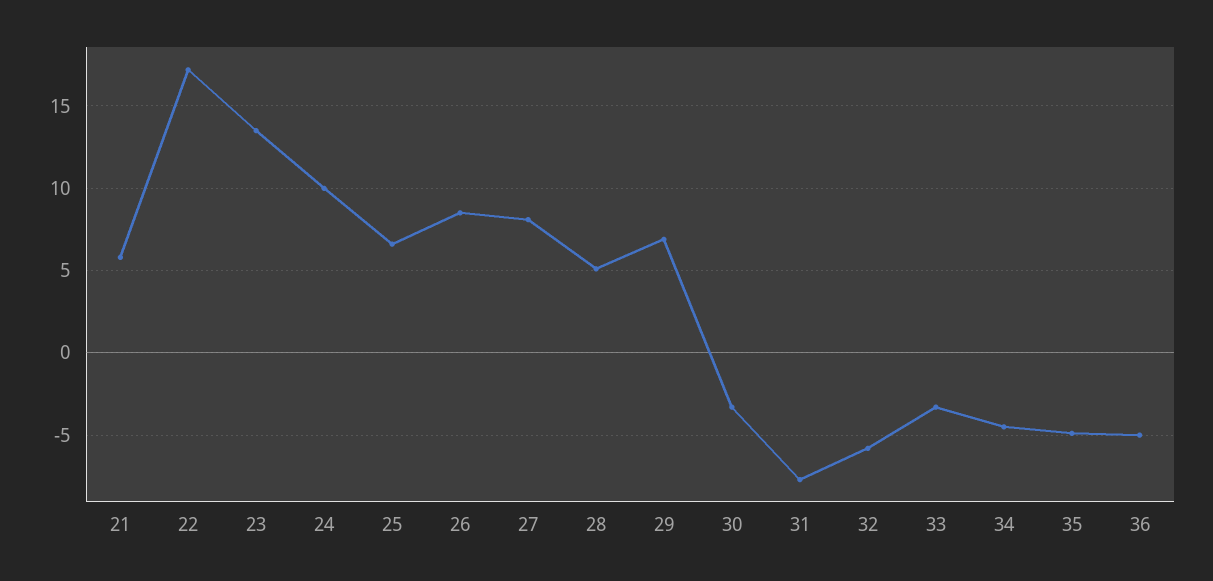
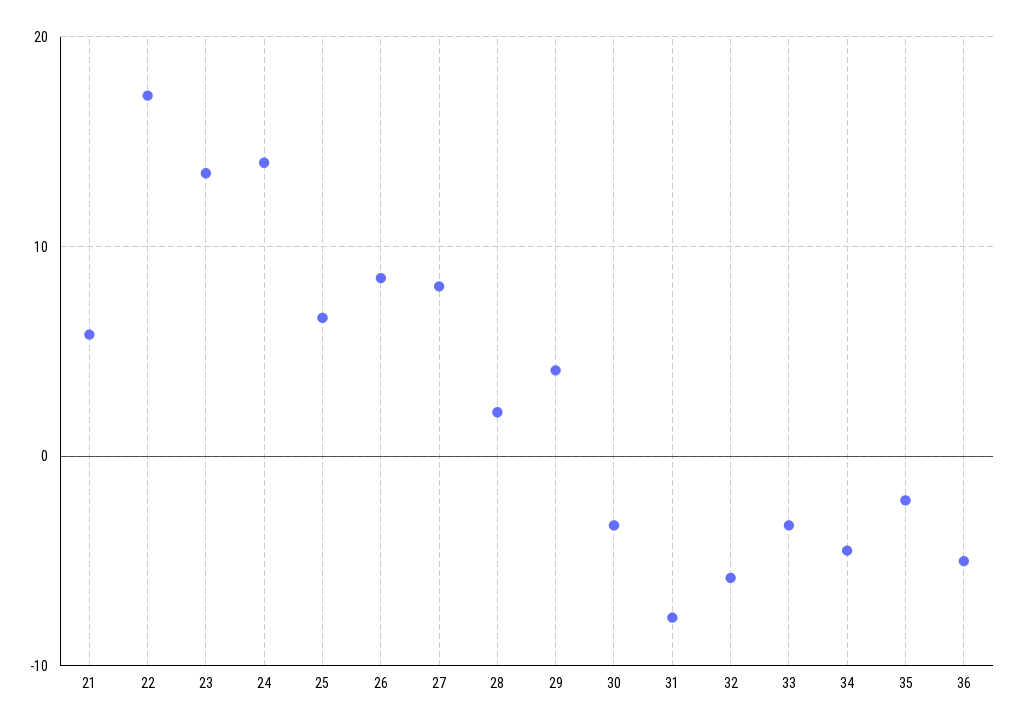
24: 10 -> 14
28: 5 -> 2
29: 7 -> 4
35: -5 -> -2

